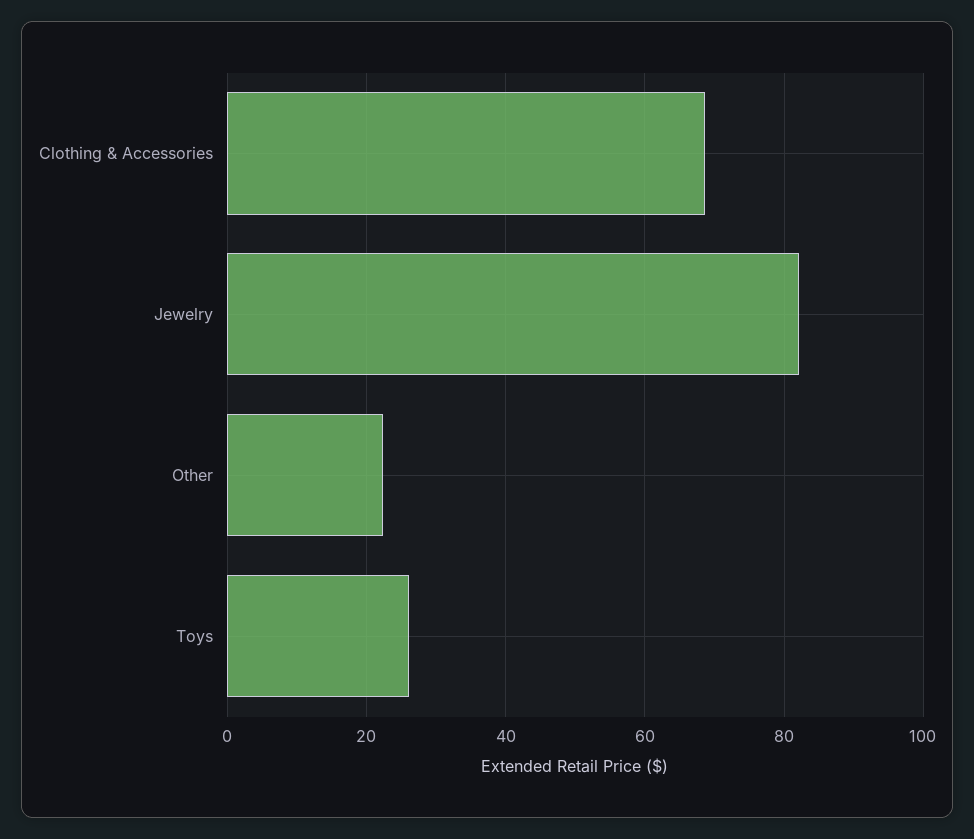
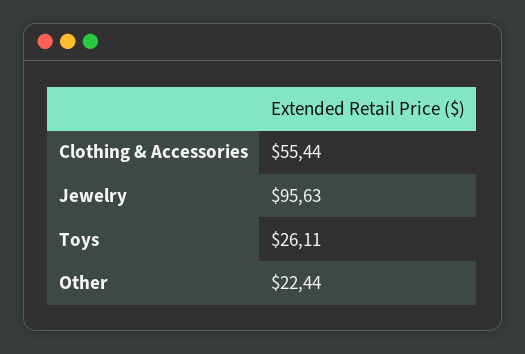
Clothing & Accessories: 68 -> 55.44
Jewelry: 82 -> 95.63

